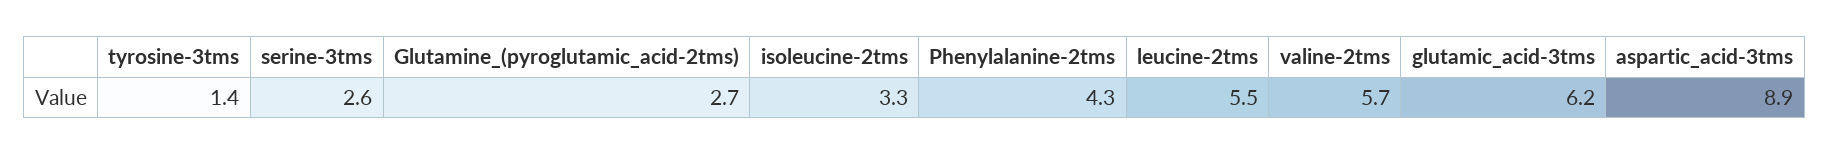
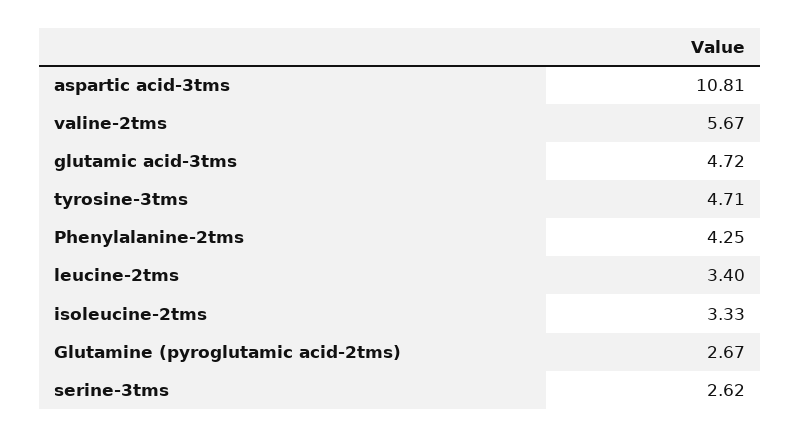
tyrosine-3tms: 1.4 -> 4.71
leucine-2tms: 5.5 -> 3.4
glutamic_acid-3tms: 6.2 -> 4.72
aspartic_acid-3tms: 8.9 -> 10.81

